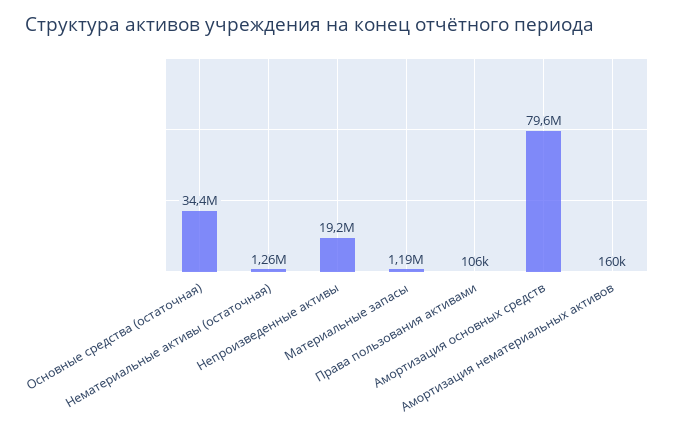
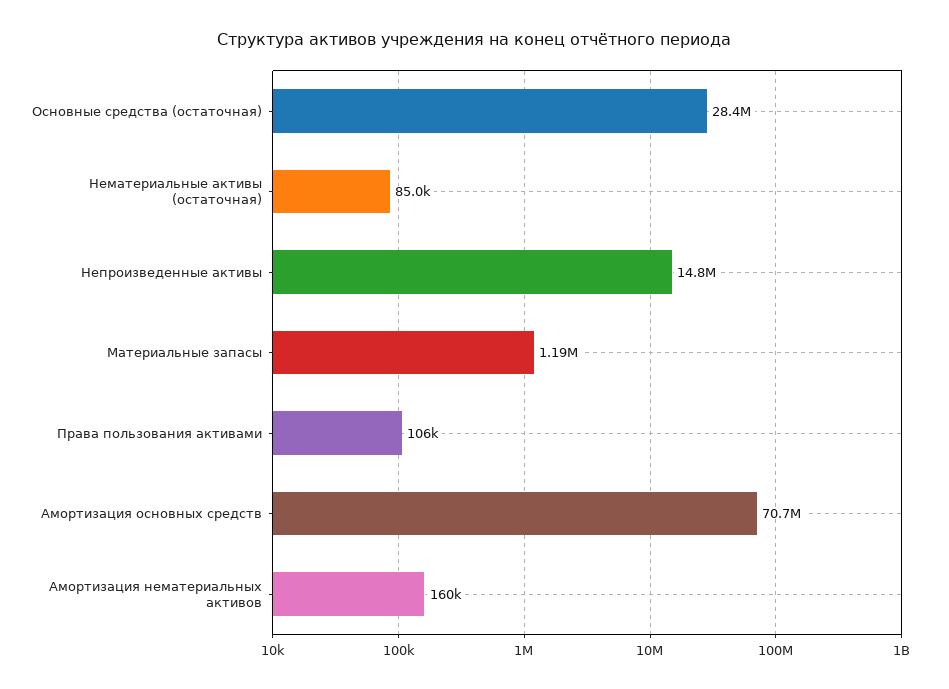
Основные средства (остаточная): 34400000 -> 28400000
Нематериальные активы (остаточная): 1260000 -> 85000
Непроизведенные активы: 19200000 -> 14800000
Амортизация основных средств: 79600000 -> 70700000

